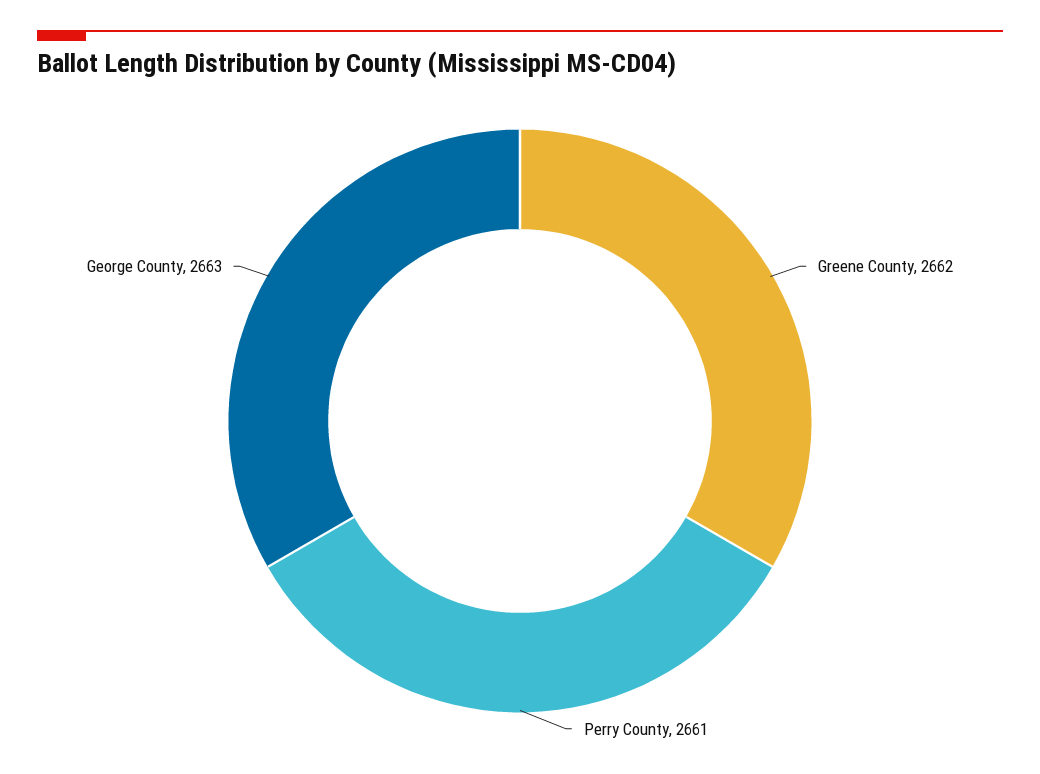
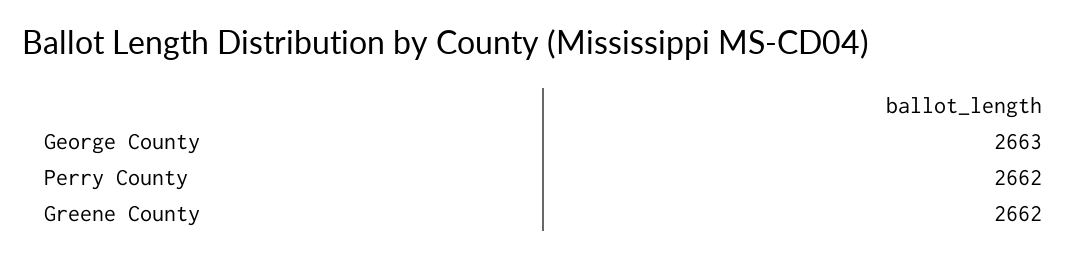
Perry County: 2661 -> 2662

